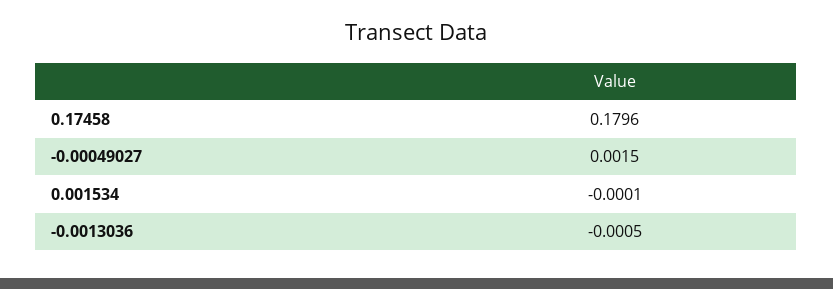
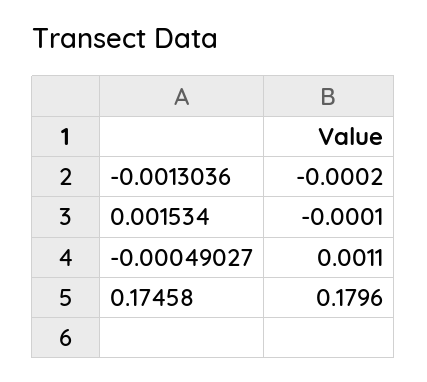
-0.00049027: 0.0015 -> 0.0011
-0.0013036: -0.0005 -> -0.0002

